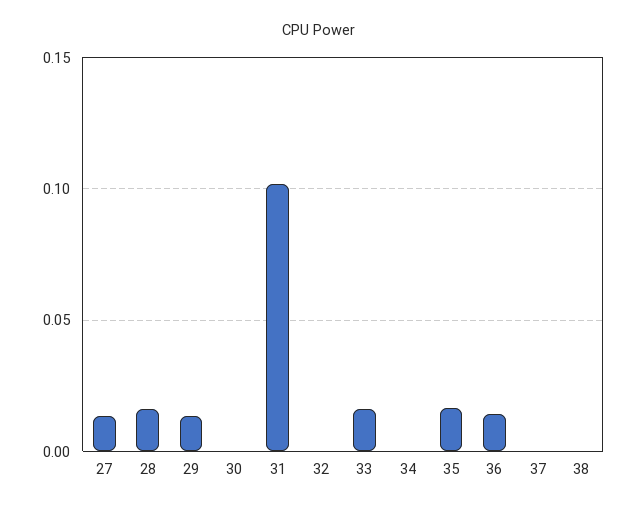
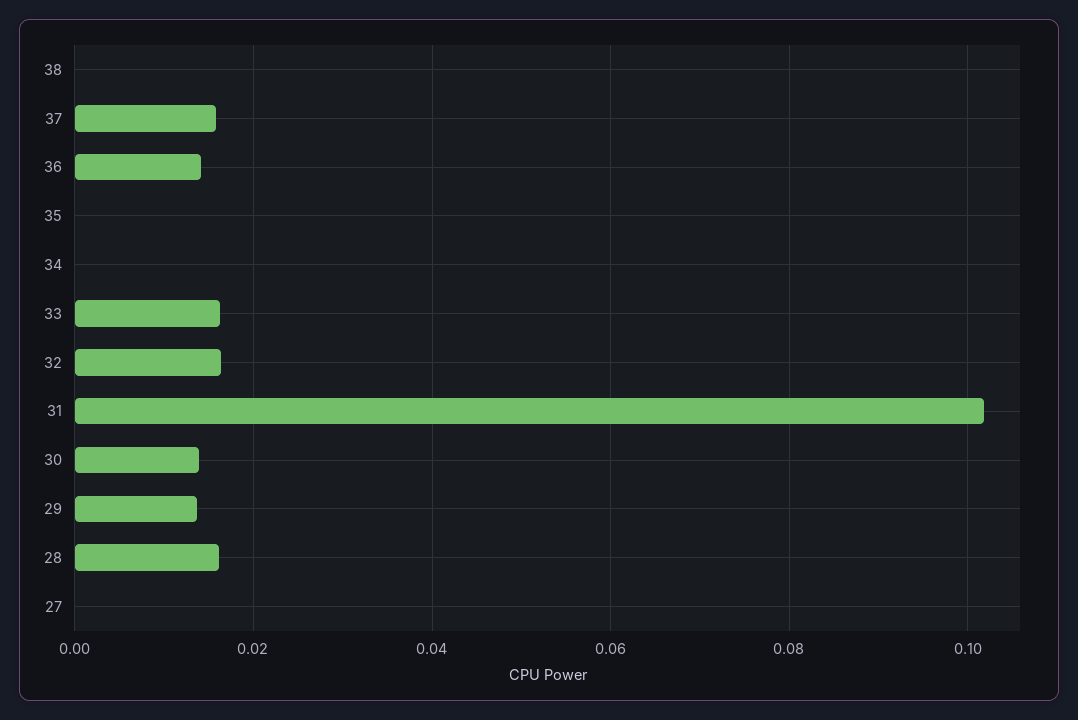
27: 0.015 -> 0
30: 0 -> 0.014
32: 0 -> 0.016
35: 0.015 -> 0
37: 0 -> 0.016

